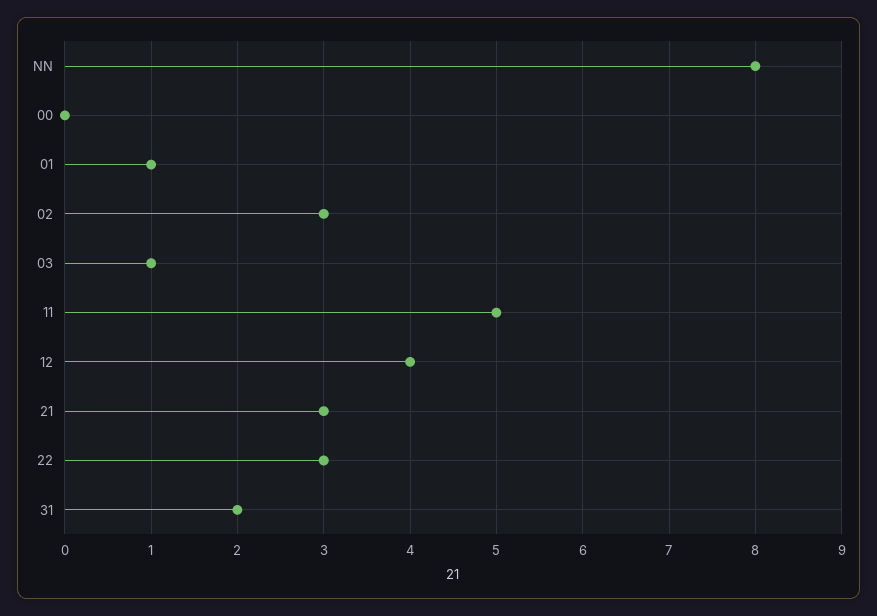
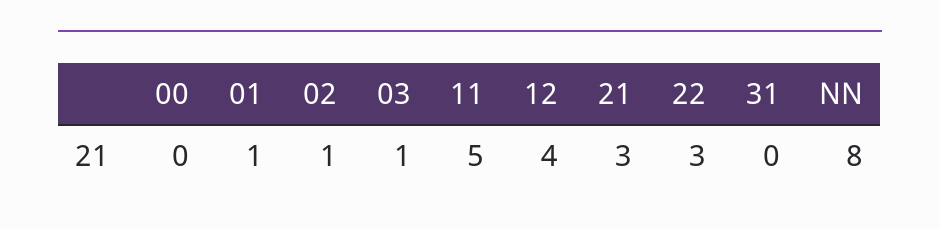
02: 3 -> 1
31: 2 -> 0

